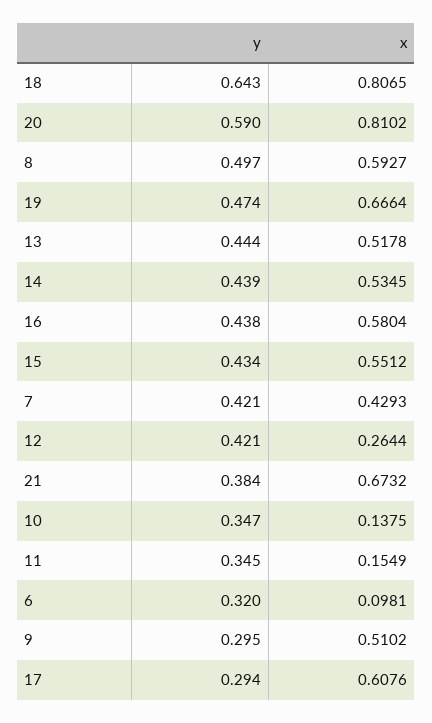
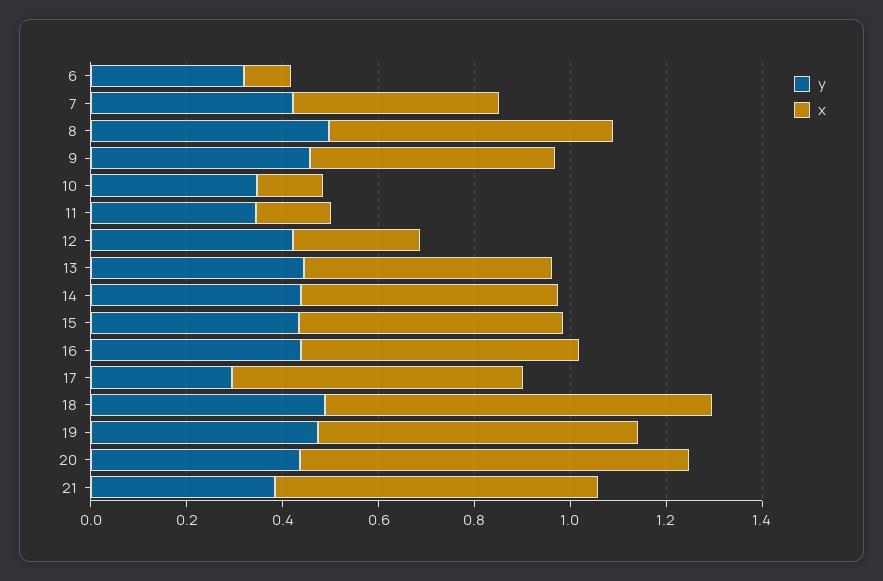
y, 18: 0.643 -> 0.5
y, 20: 0.59 -> 0.45
y, 9: 0.295 -> 0.45

